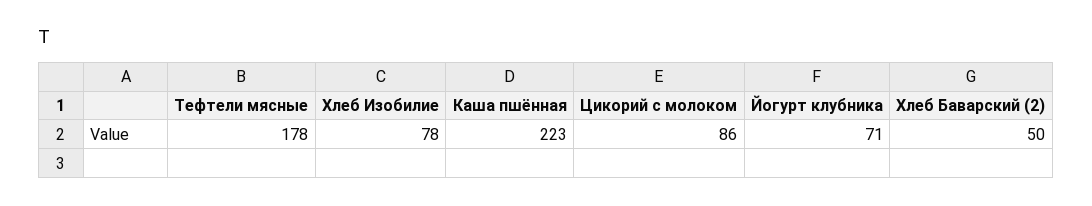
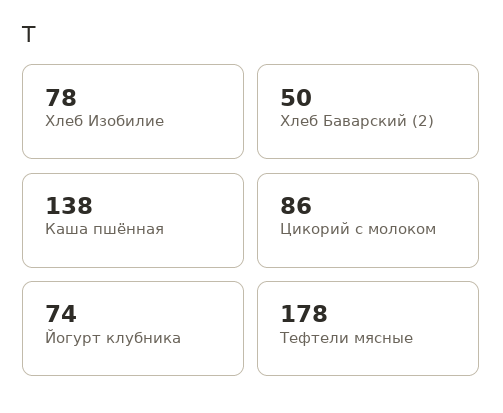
Каша пшённая: 223 -> 138
Йогурт клубника: 71 -> 74

